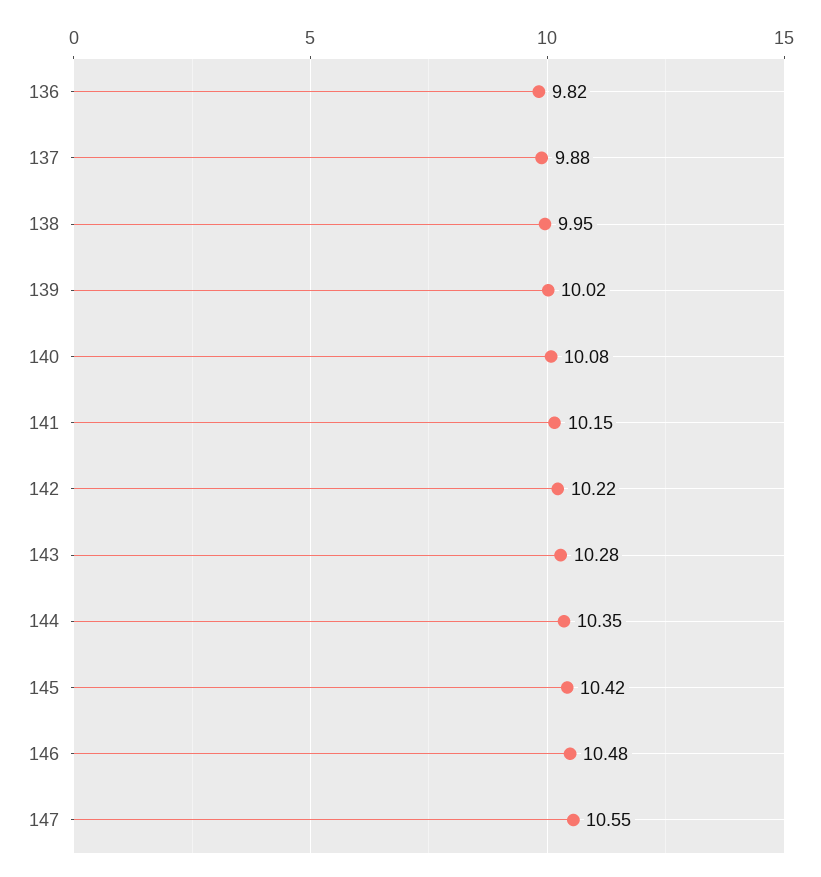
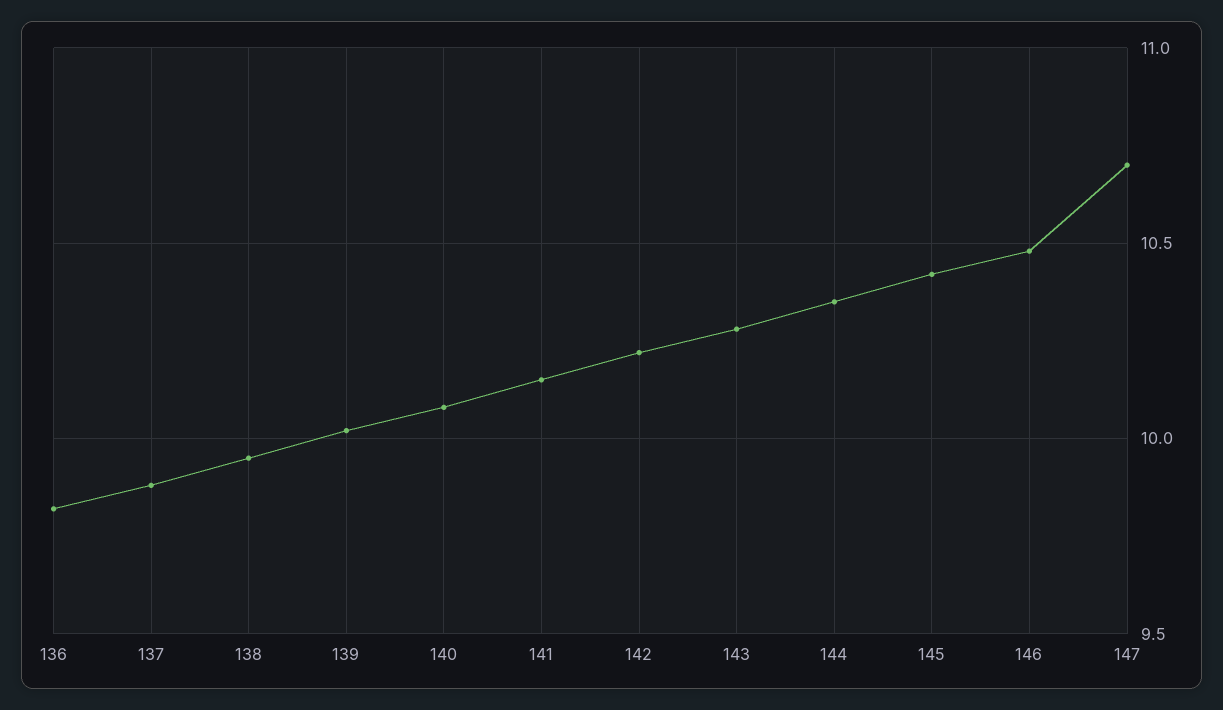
147: 10.55 -> 10.7

